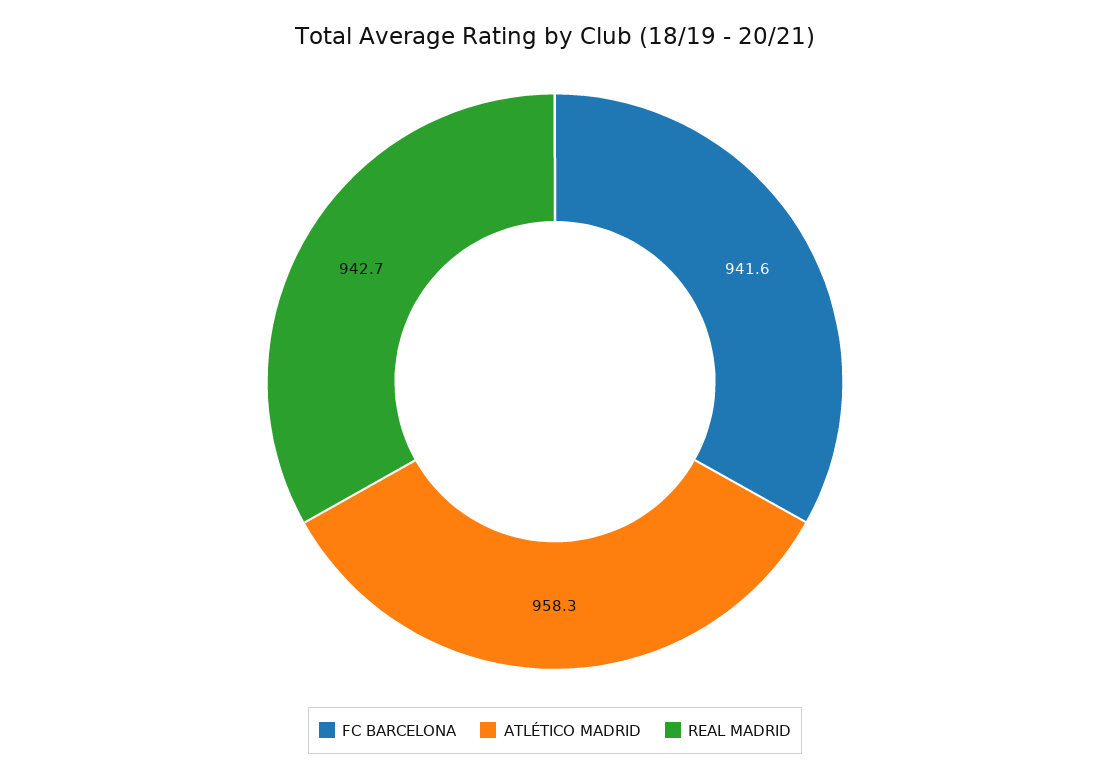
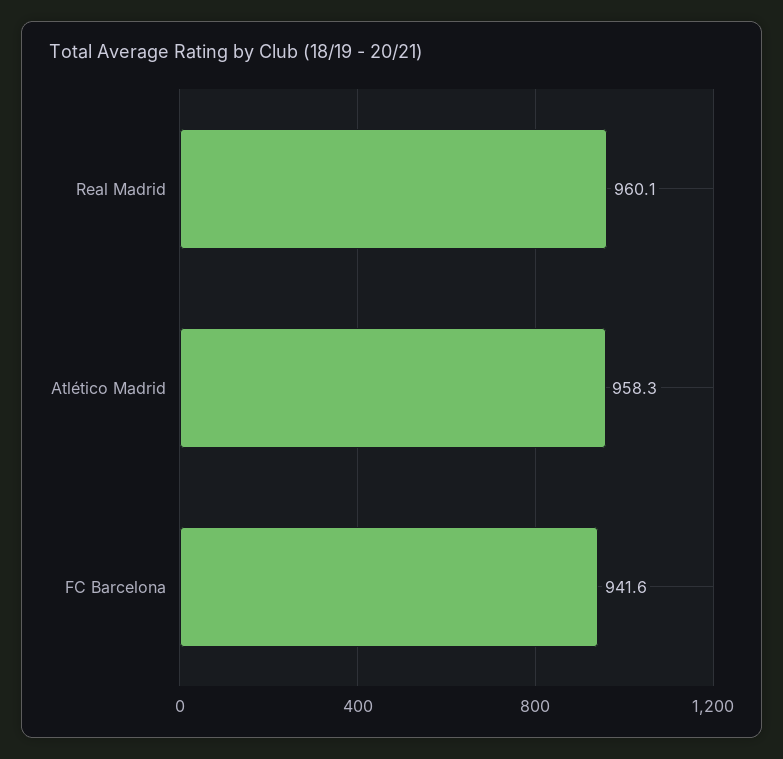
REAL MADRID: 942.7 -> 960.1

